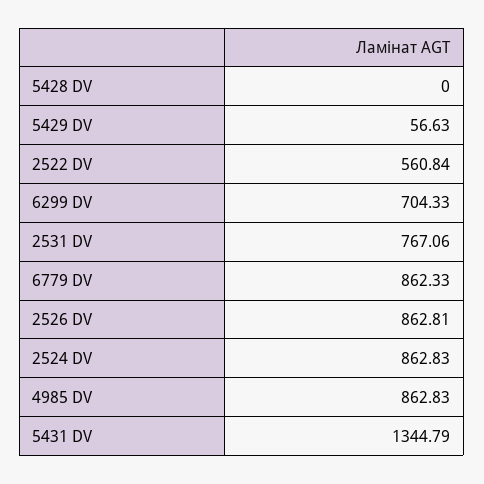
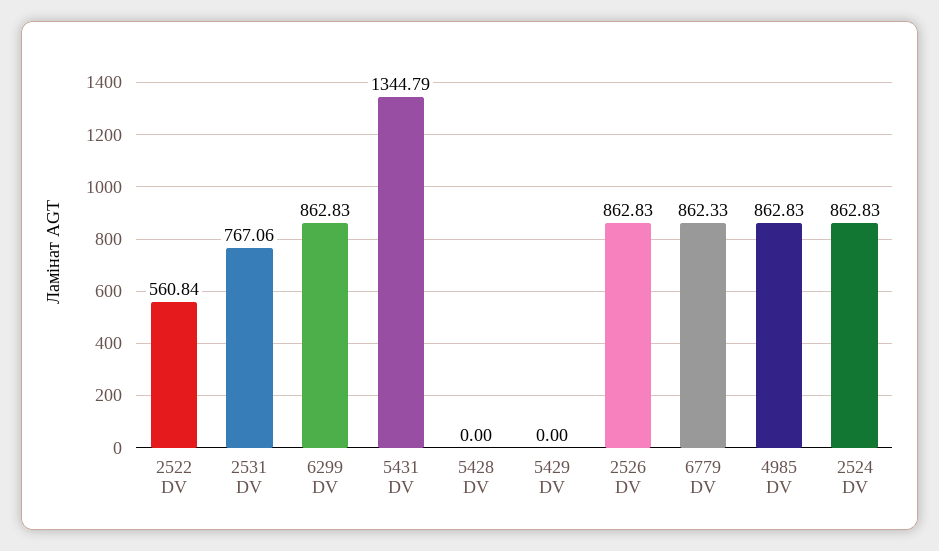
5429 DV: 56.63 -> 0
6299 DV: 704.33 -> 862.83
2526 DV: 862.81 -> 862.83

